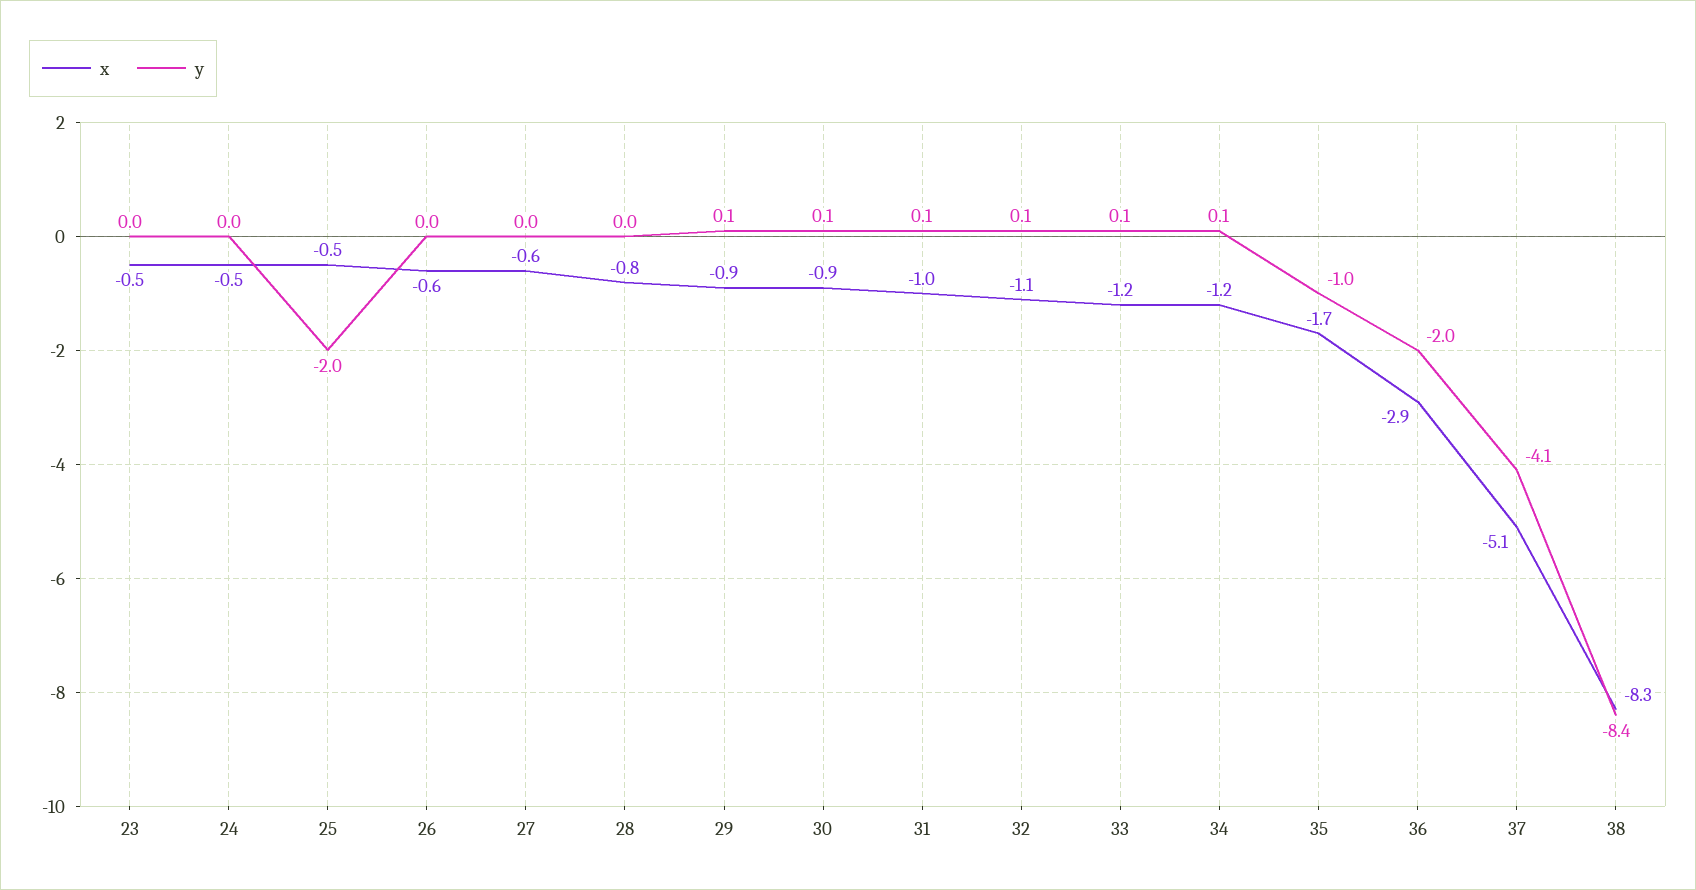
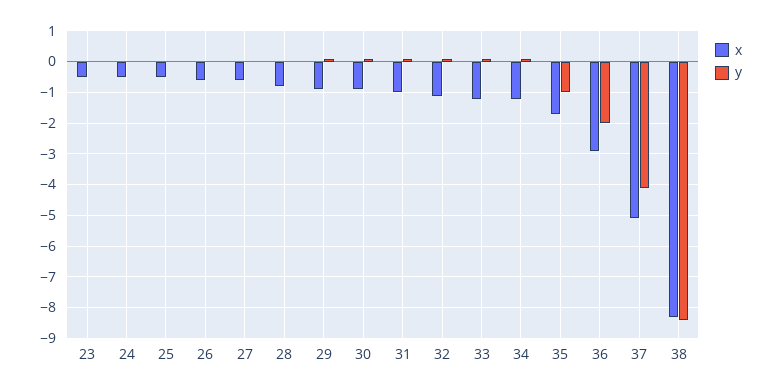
y, 25: -2 -> 0

